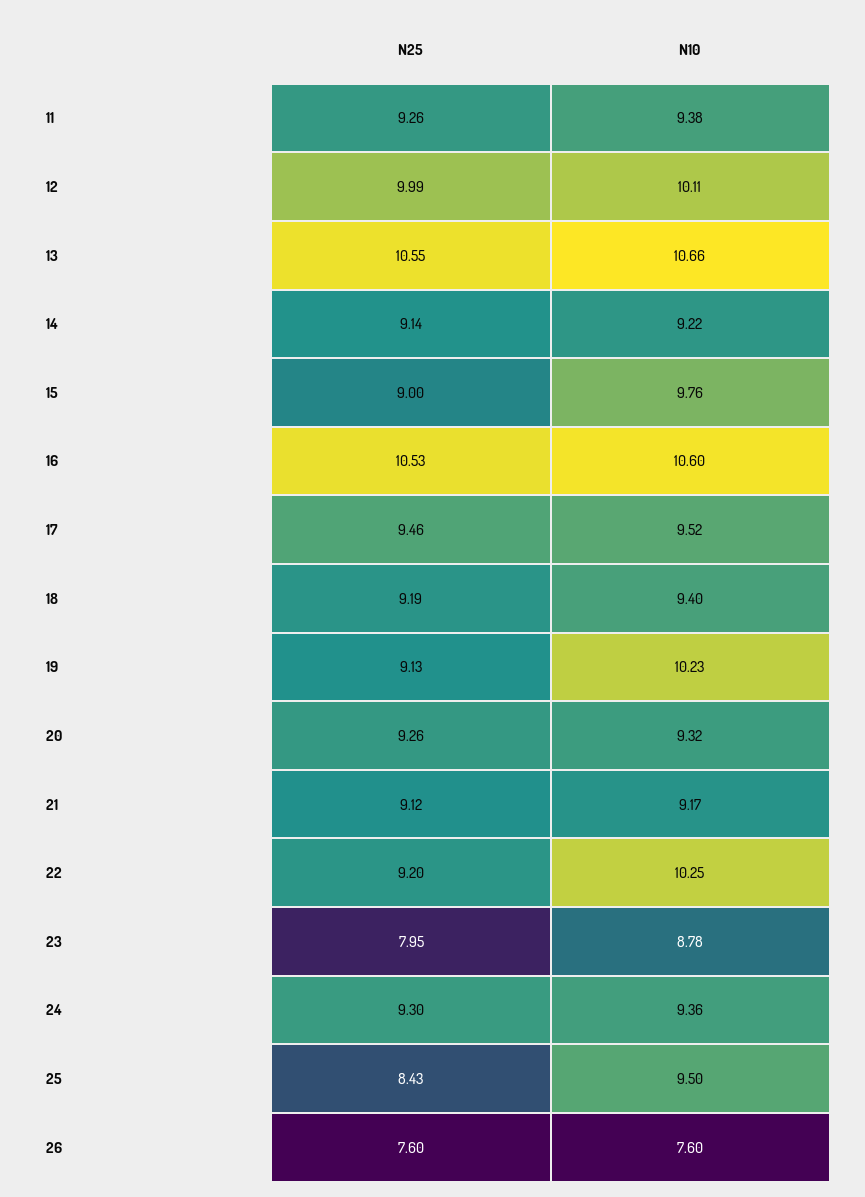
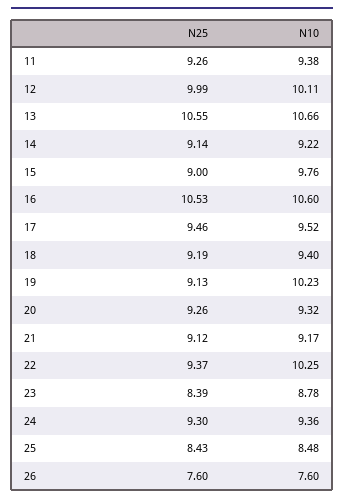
N25, 22: 9.2 -> 9.37
N25, 23: 7.95 -> 8.39
N10, 25: 9.5 -> 8.48

